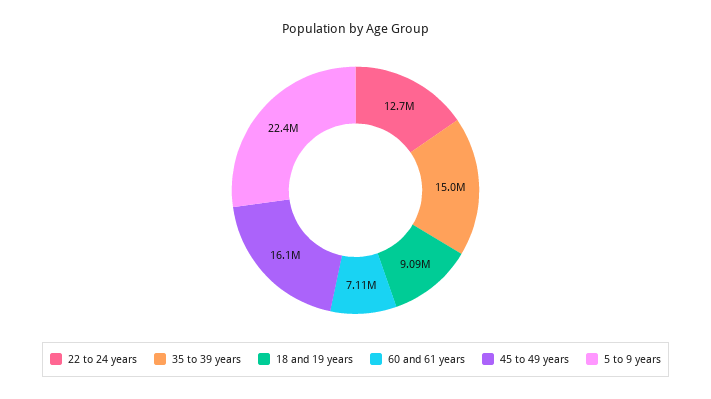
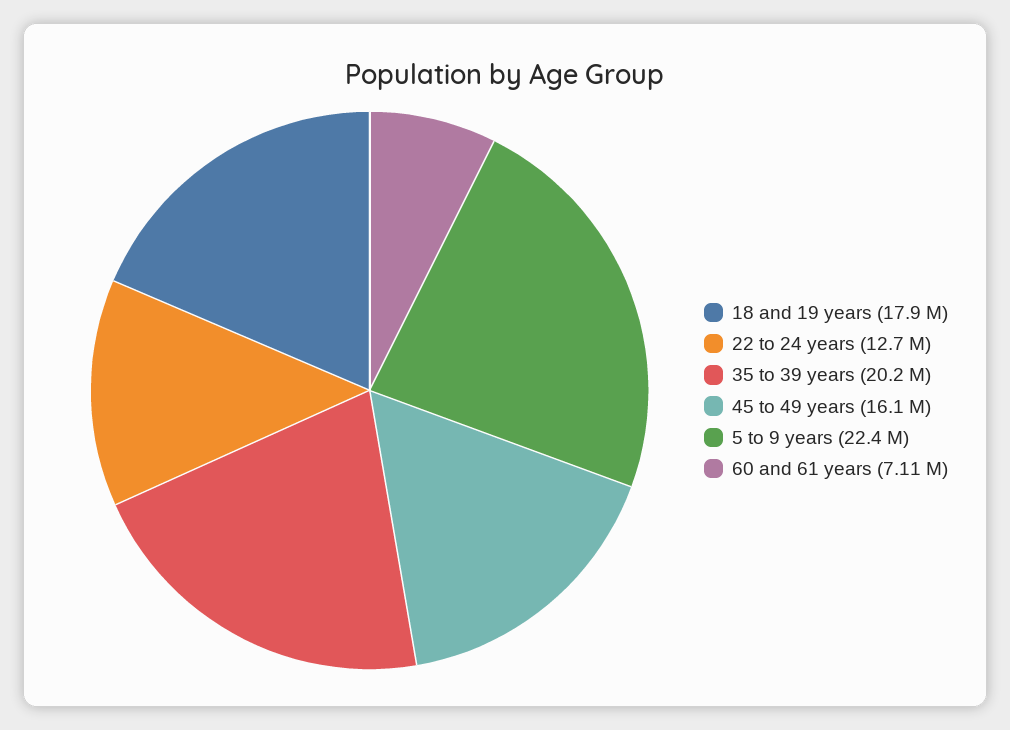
35 to 39 years: 15000000 -> 20200000
18 and 19 years: 9090000 -> 17900000

